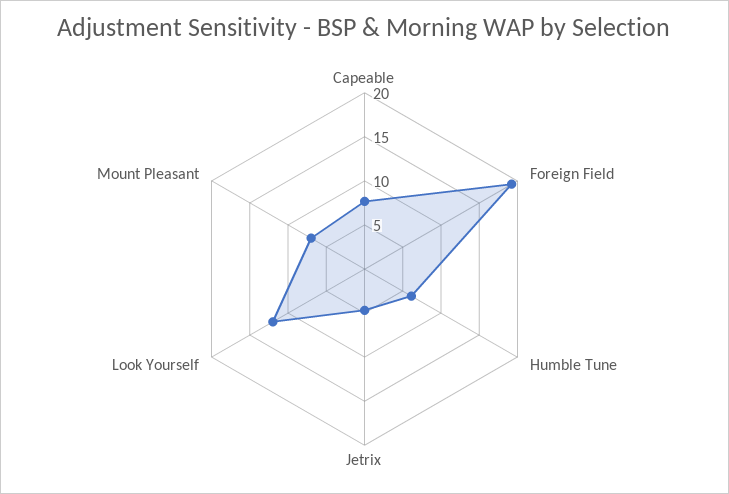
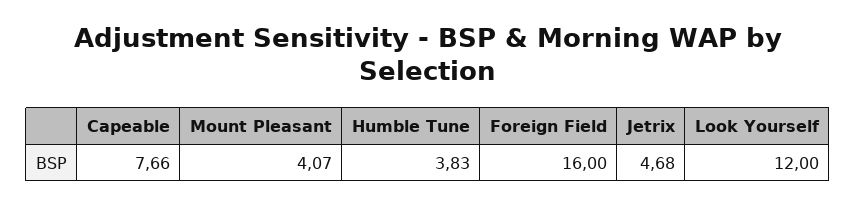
Foreign Field: 19 -> 16
Humble Tune: 6 -> 3.83
Mount Pleasant: 7 -> 4.07

